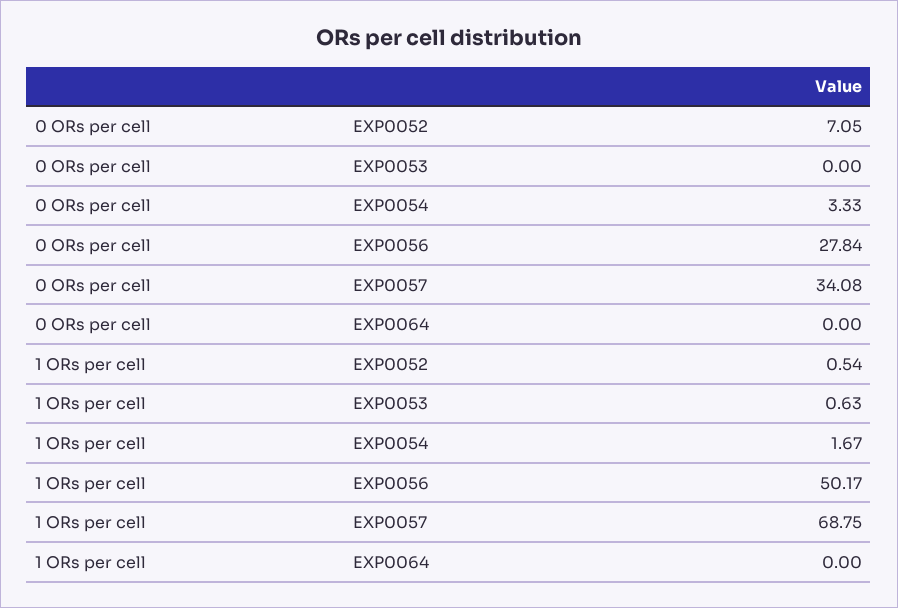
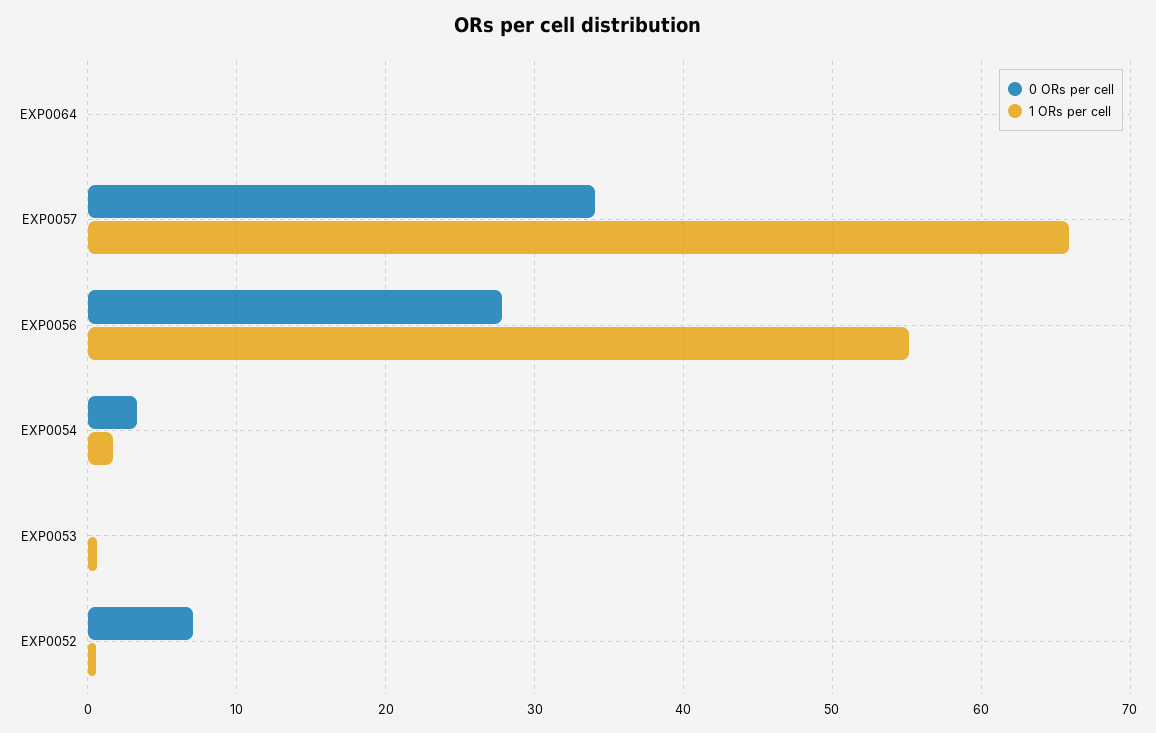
1 ORs per cell, EXP0056: 50.17 -> 55
1 ORs per cell, EXP0057: 68.75 -> 66

